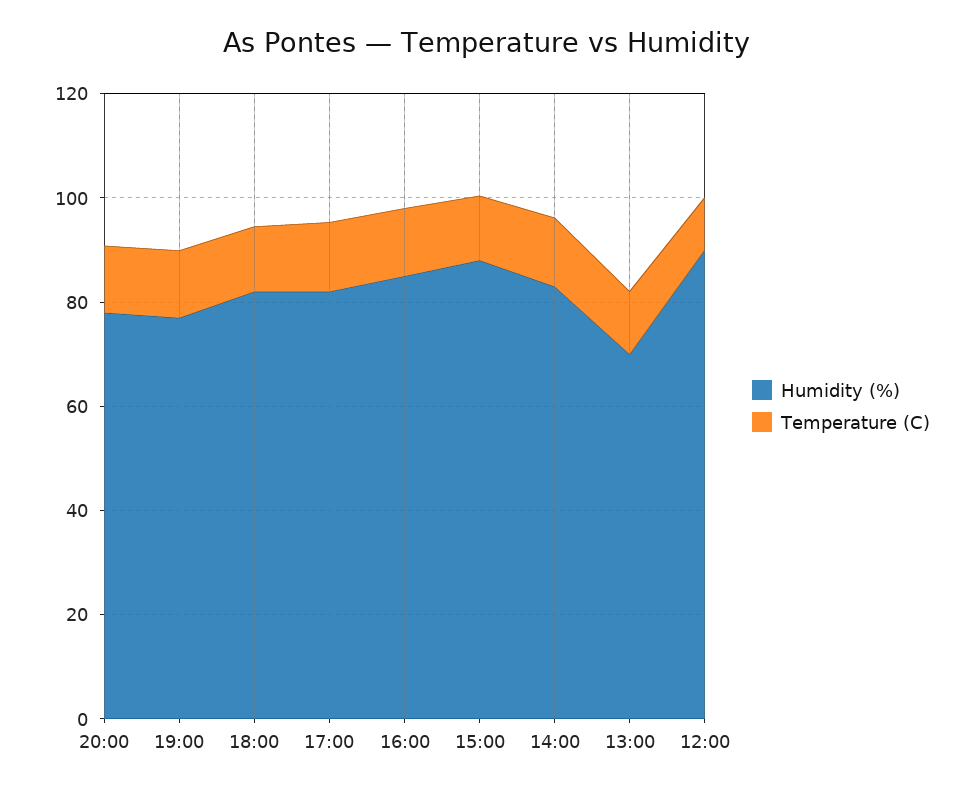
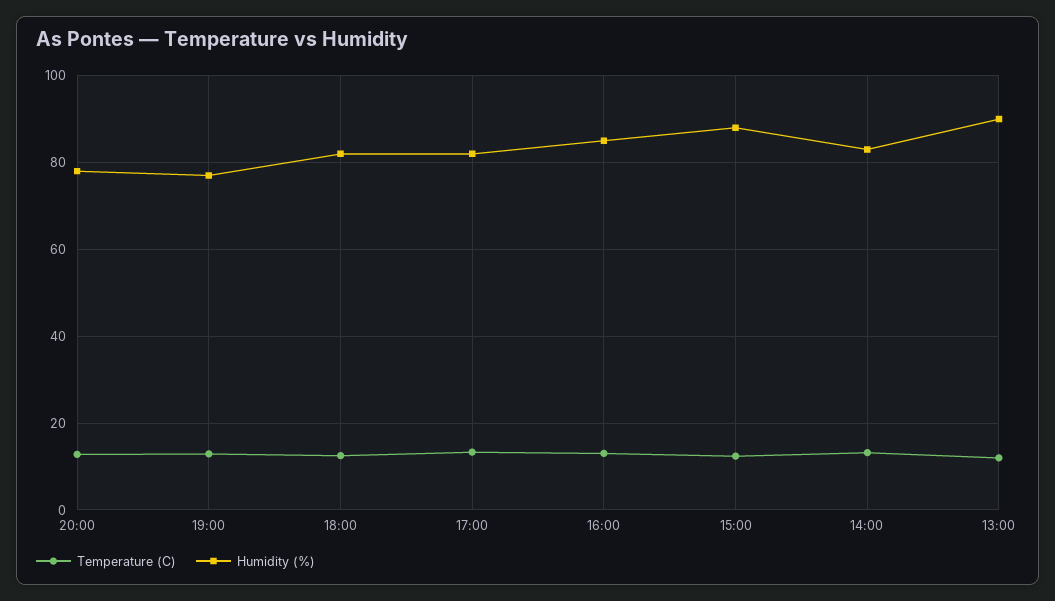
Humidity (%), 13:00: 70 -> 90
Humidity (%), 12:00: 90 -> none
Temperature (C), 12:00: 10 -> none

